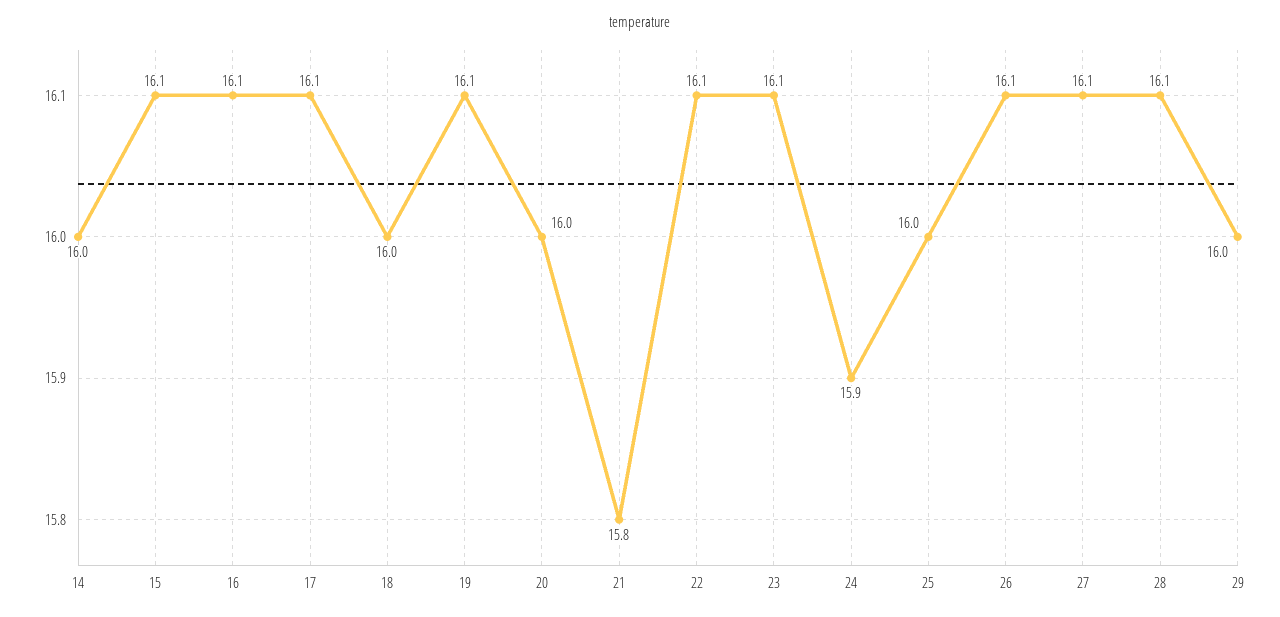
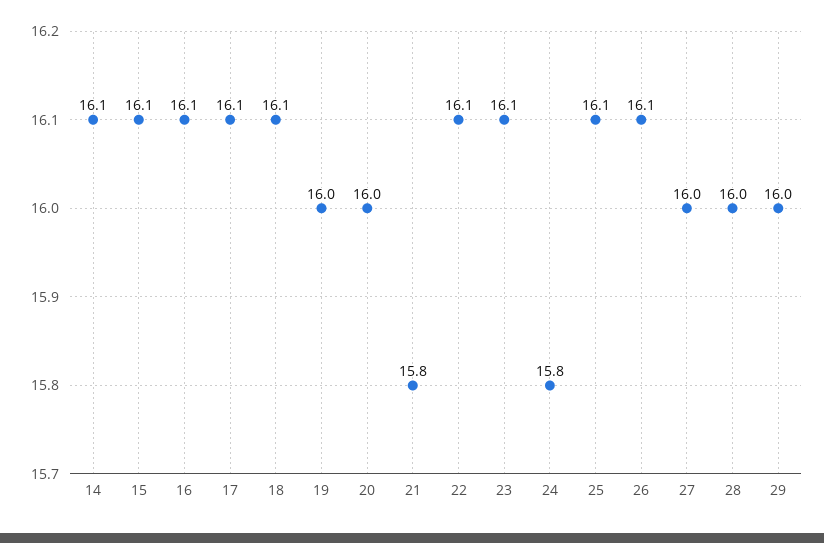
14: 16 -> 16.1
18: 16 -> 16.1
19: 16.1 -> 16
24: 15.9 -> 15.8
25: 16 -> 16.1
27: 16.1 -> 16
28: 16.1 -> 16

